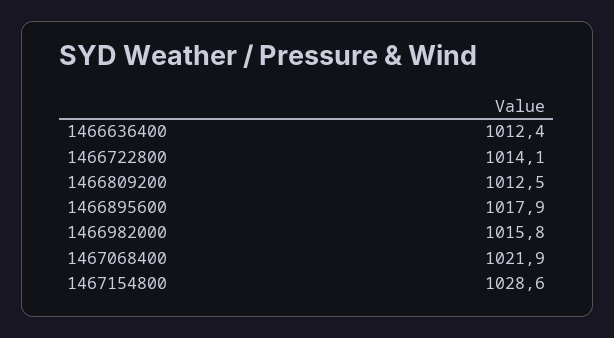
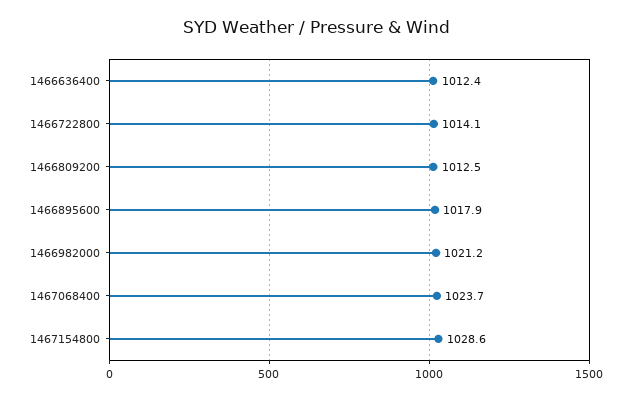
1466982000: 1015.8 -> 1021.2
1467068400: 1021.9 -> 1023.7

